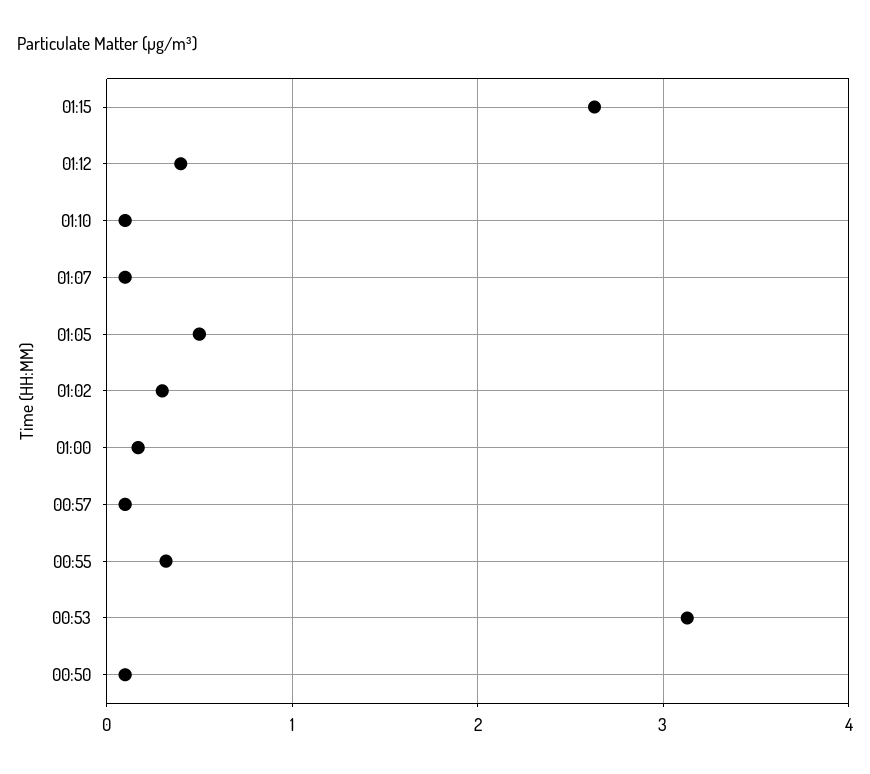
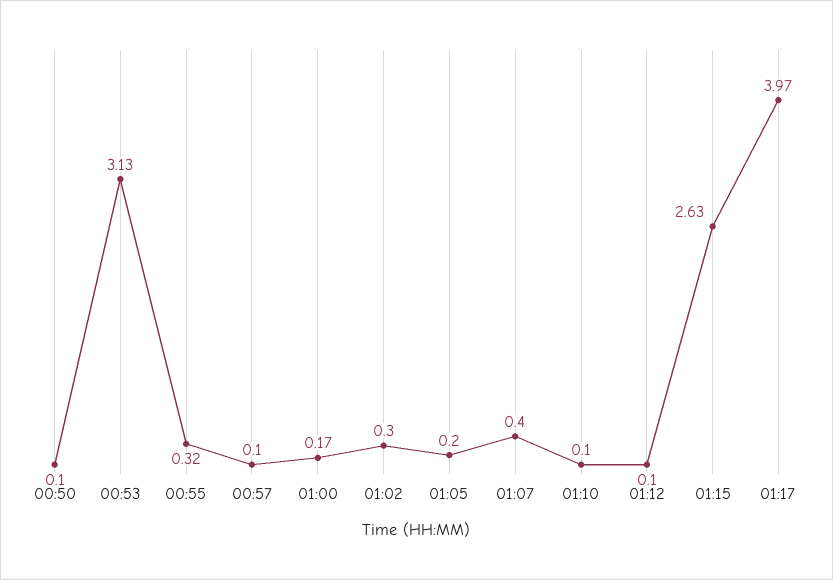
01:12: 0.4 -> 0.1
01:07: 0.1 -> 0.4
01:05: 0.5 -> 0.2
01:17: none -> 3.97

